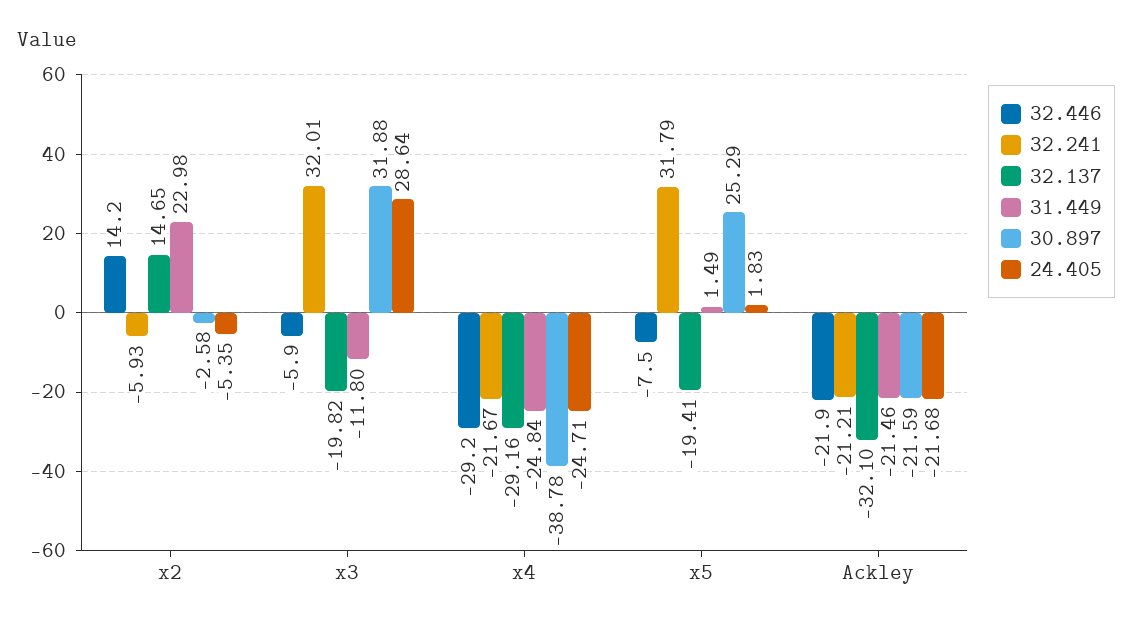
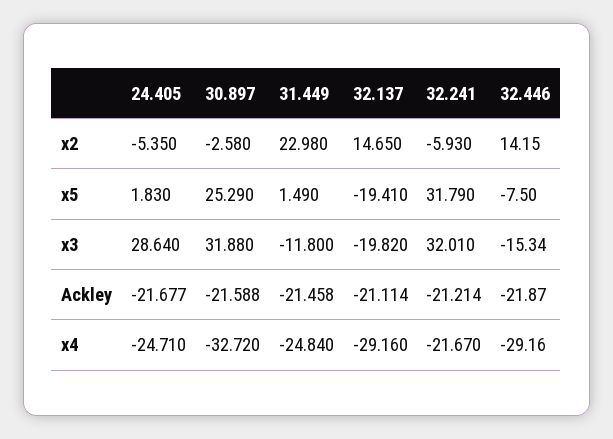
32.446, x3: -5.9 -> -15.34
30.897, x4: -38.78 -> -32.72
32.137, Ackley: -32.1 -> -21.114

